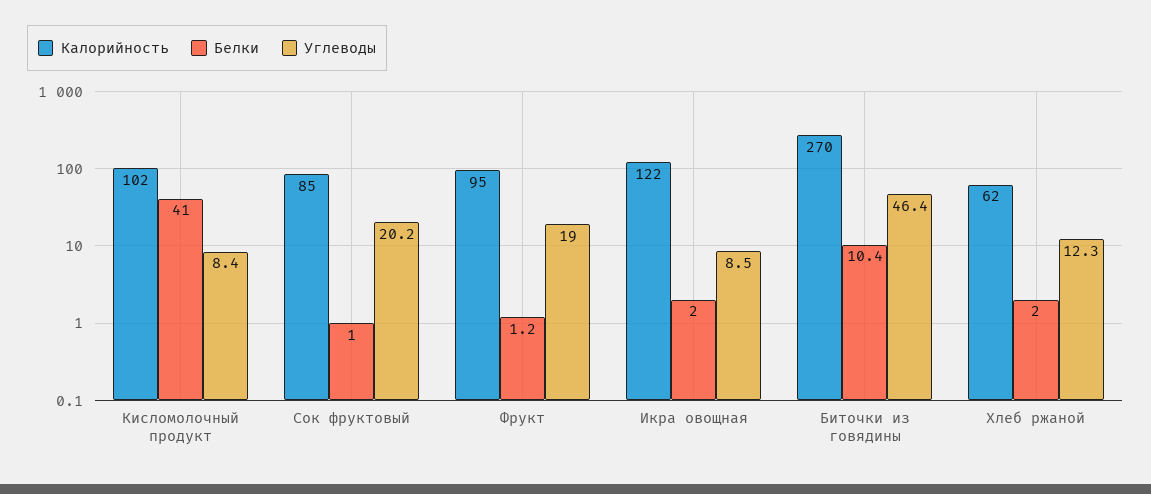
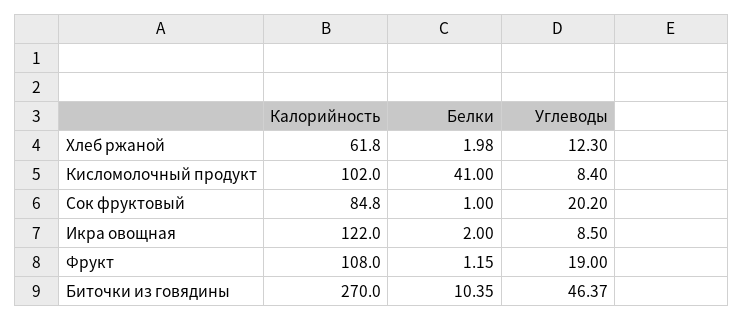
Калорийность, Фрукт: 95 -> 108

